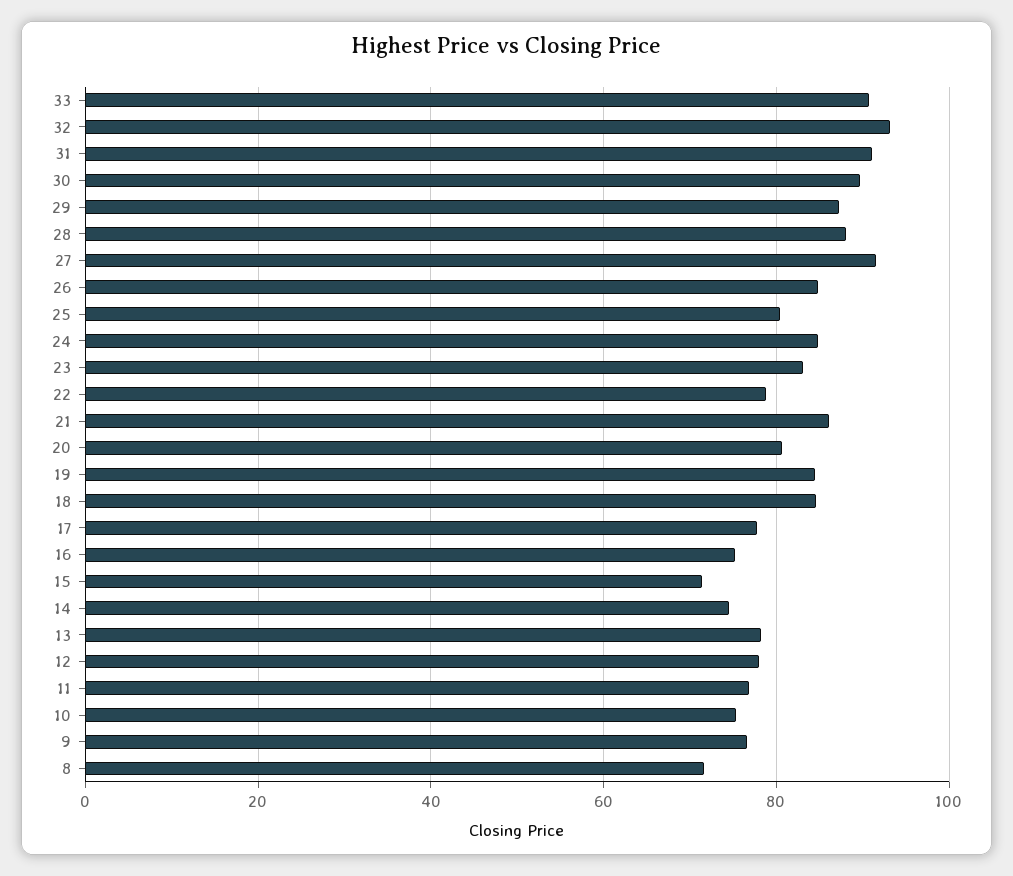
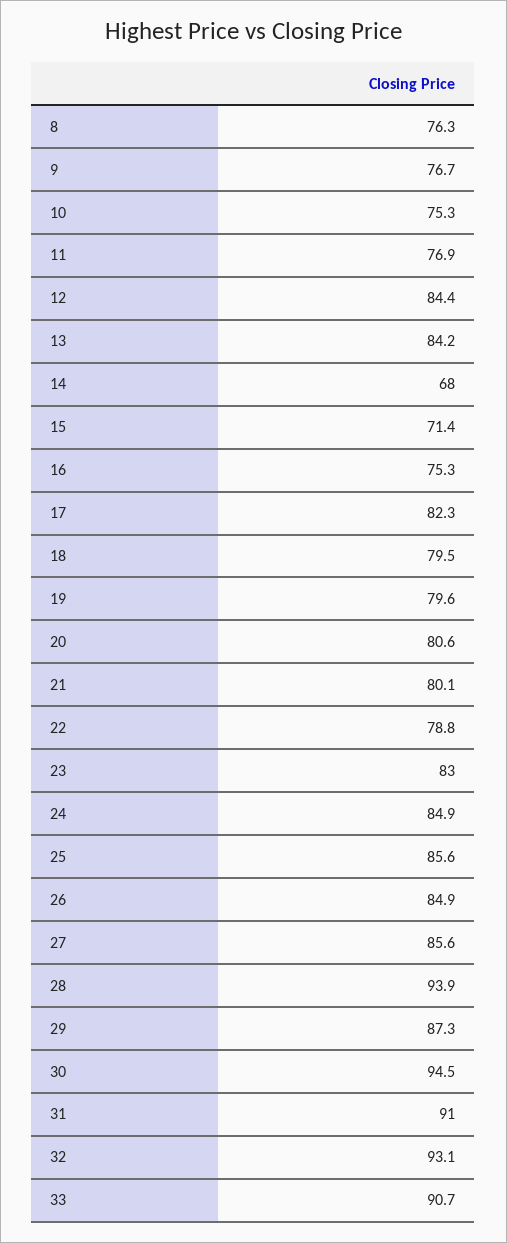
30: 90 -> 94.5
28: 88 -> 93.9
27: 92 -> 85.6
25: 80 -> 85.6
21: 86 -> 80.1
19: 84 -> 79.6
18: 84 -> 79.5
17: 78 -> 82.3
14: 74 -> 68
13: 78 -> 84.2
12: 78 -> 84.4
8: 72 -> 76.3

